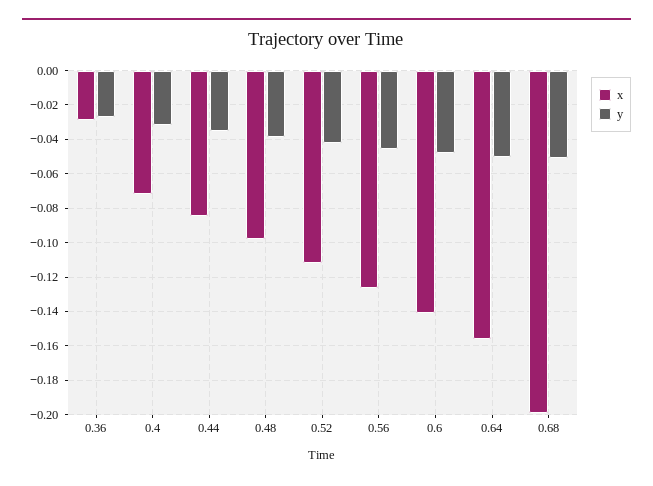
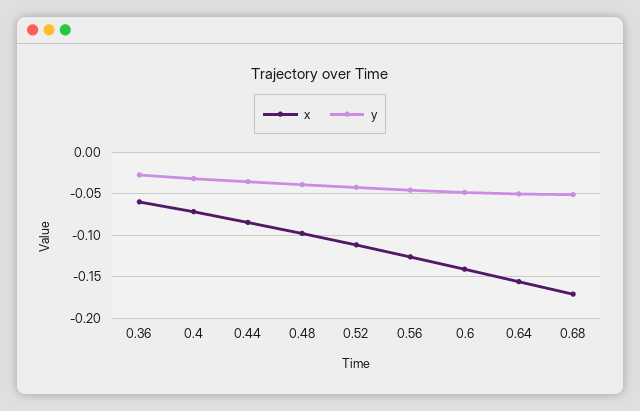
x, 0.36: -0.03 -> -0.06
x, 0.68: -0.2 -> -0.17

